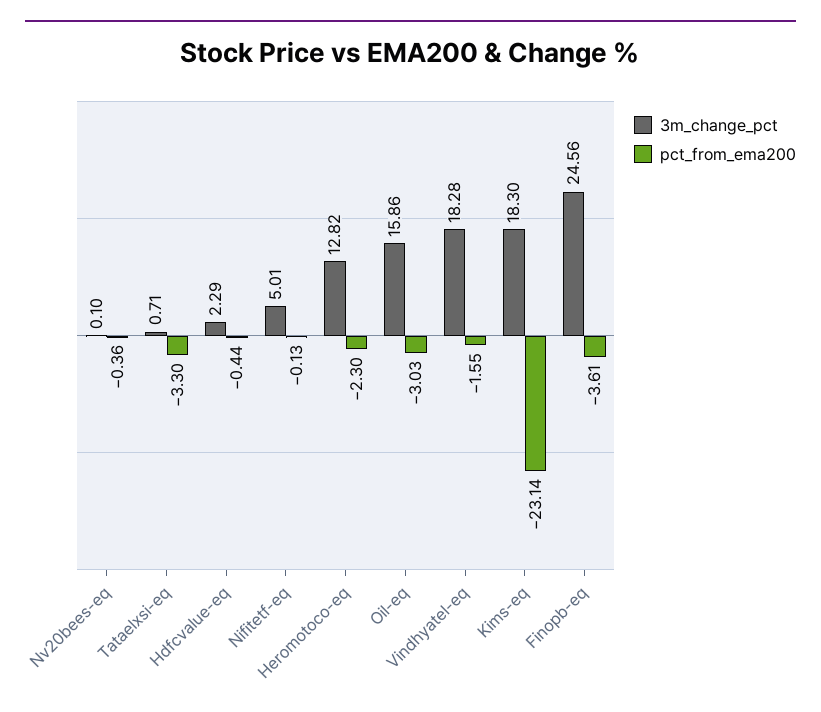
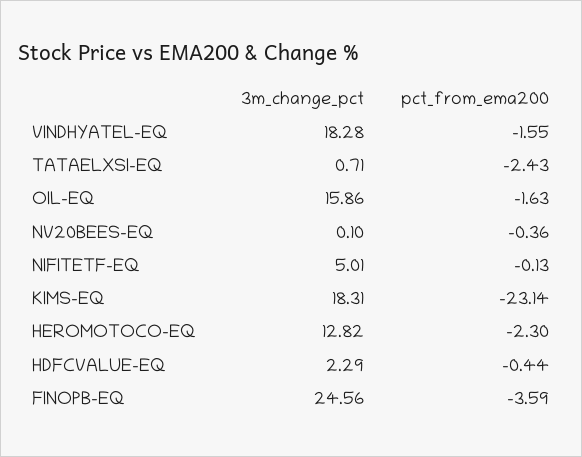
pct_from_ema200, Tataelxsi-eq: -3.3 -> -2.43
pct_from_ema200, Oil-eq: -3.03 -> -1.63
3m_change_pct, Kims-eq: 18.3 -> 18.31
pct_from_ema200, Finopb-eq: -3.61 -> -3.59

